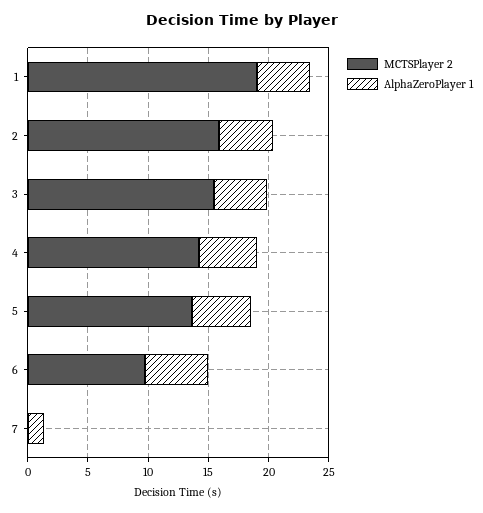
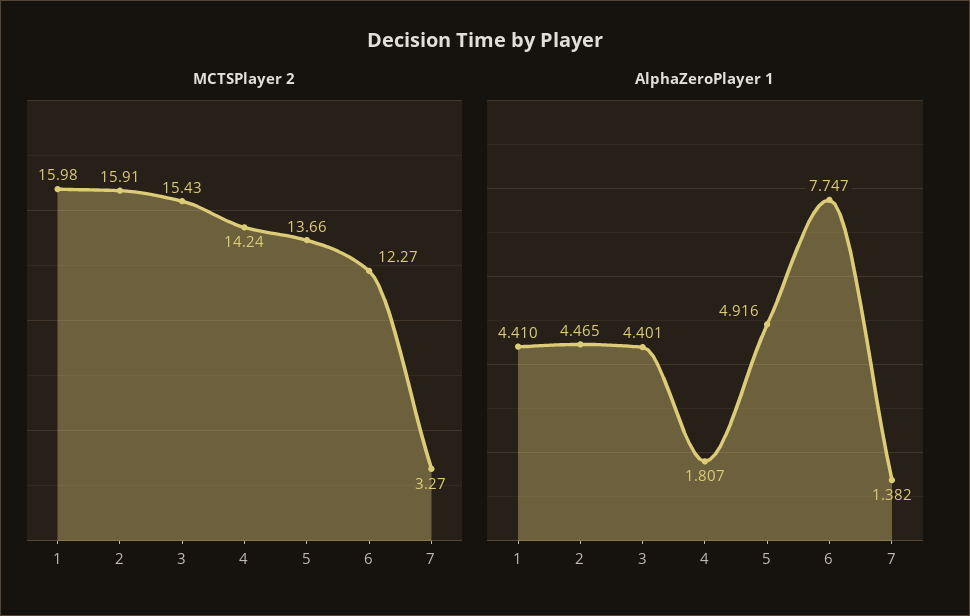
MCTSPlayer 2, 1: 19 -> 15.98
AlphaZeroPlayer 1, 4: 5 -> 1.807
MCTSPlayer 2, 6: 10 -> 12.27
AlphaZeroPlayer 1, 6: 5 -> 7.747
MCTSPlayer 2, 7: 0 -> 3.27

